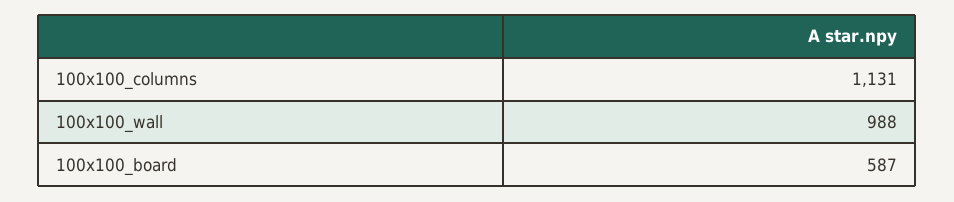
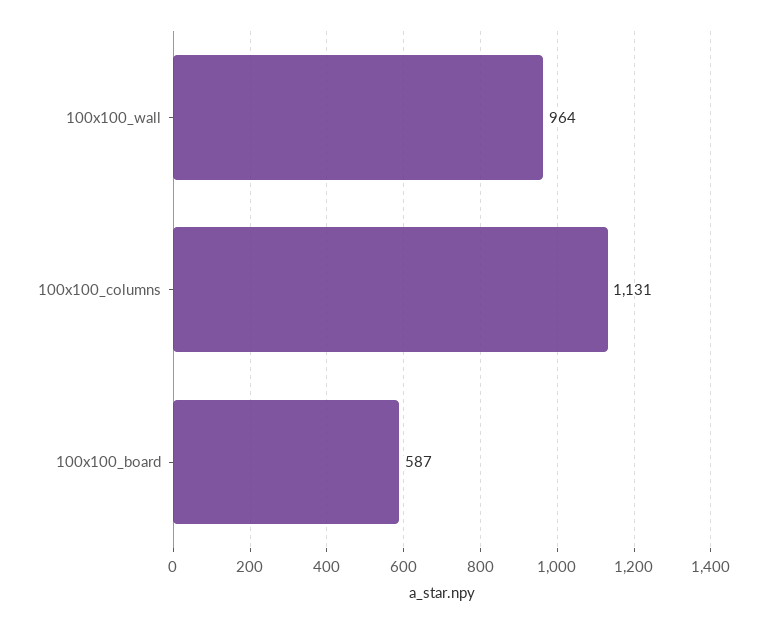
100x100_wall: 988 -> 964

